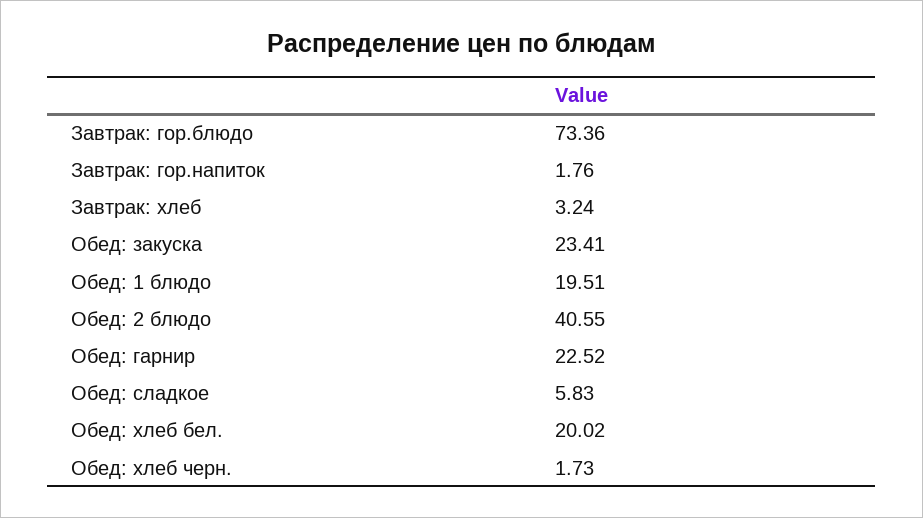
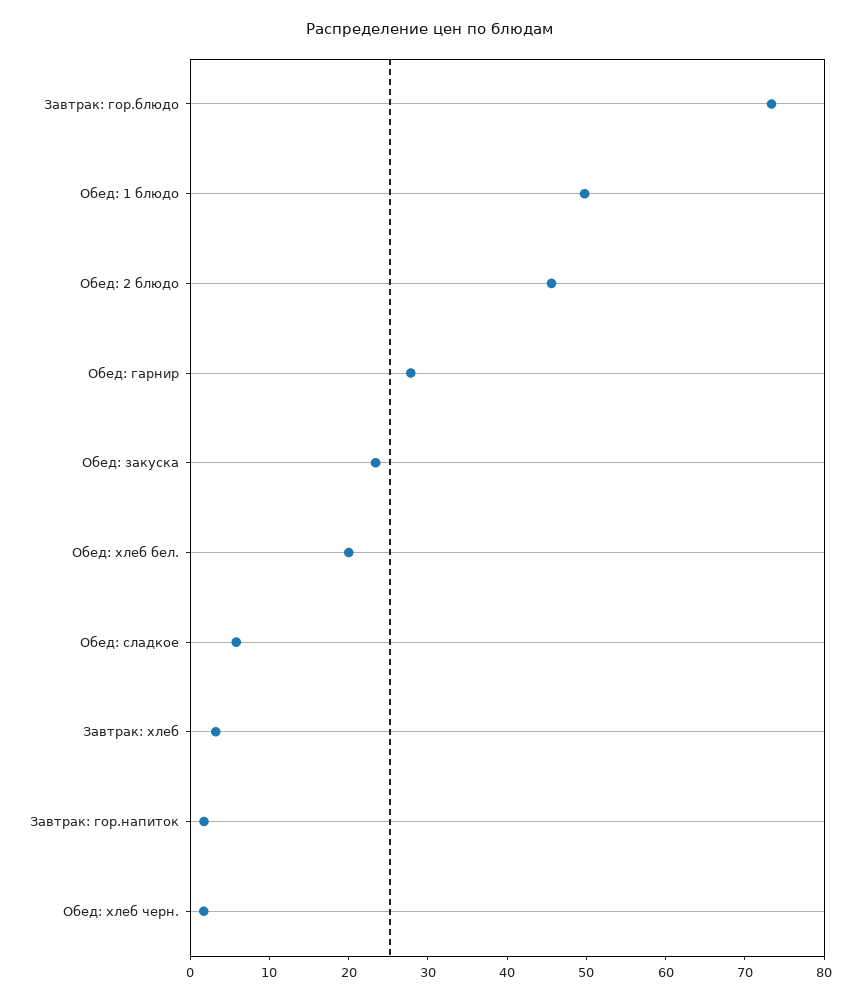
Обед: 1 блюдо: 19.51 -> 50
Обед: 2 блюдо: 40.55 -> 46
Обед: гарнир: 22.52 -> 28

